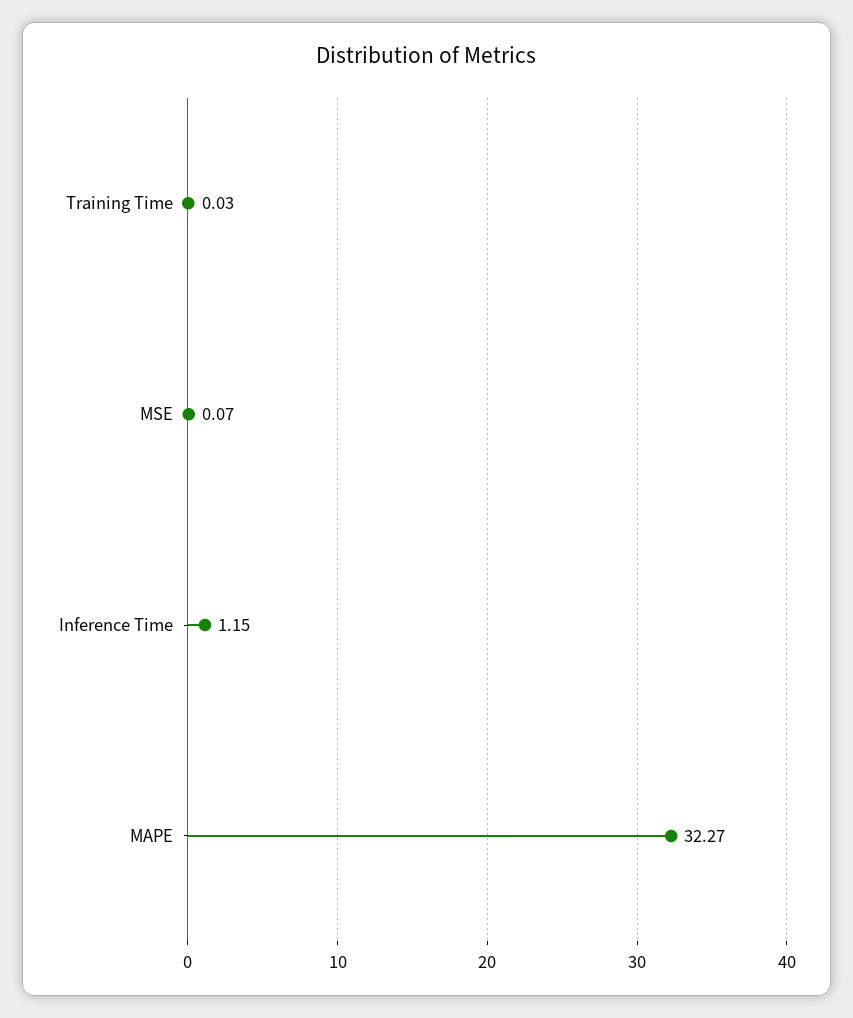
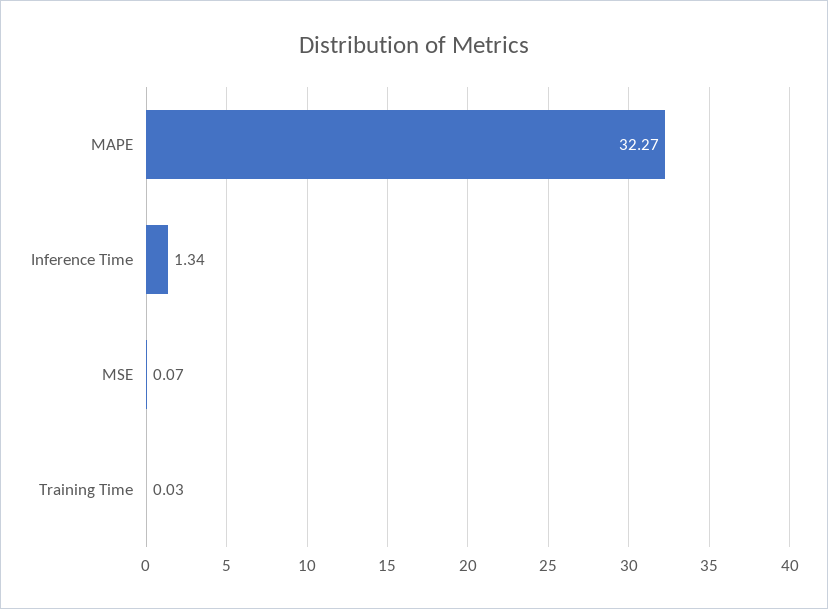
Inference Time: 1.15 -> 1.34

